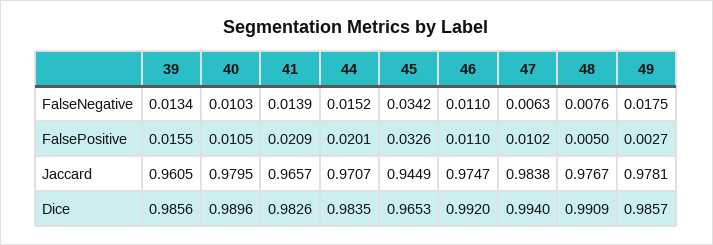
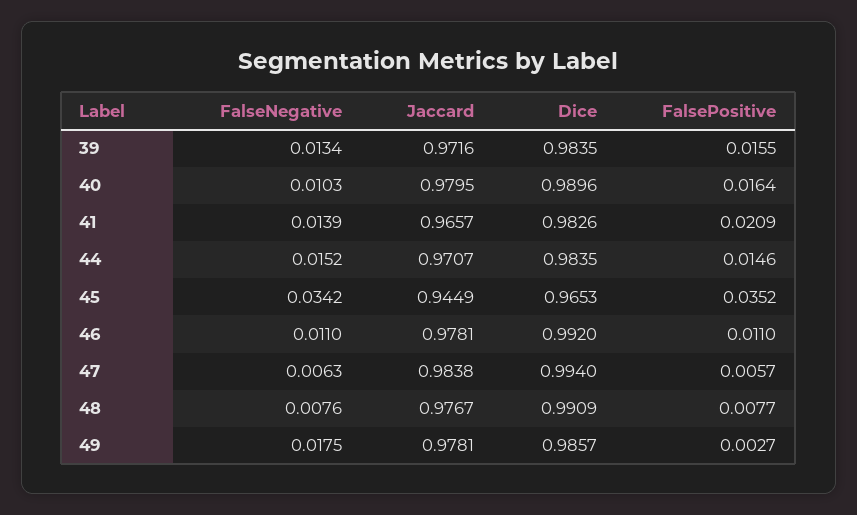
40, FalsePositive: 0.0105 -> 0.0164
44, FalsePositive: 0.0201 -> 0.0146
45, FalsePositive: 0.0326 -> 0.0352
47, FalsePositive: 0.0102 -> 0.0057
48, FalsePositive: 0.005 -> 0.0077
39, Jaccard: 0.9605 -> 0.9716
46, Jaccard: 0.9747 -> 0.9781
39, Dice: 0.9856 -> 0.9835

